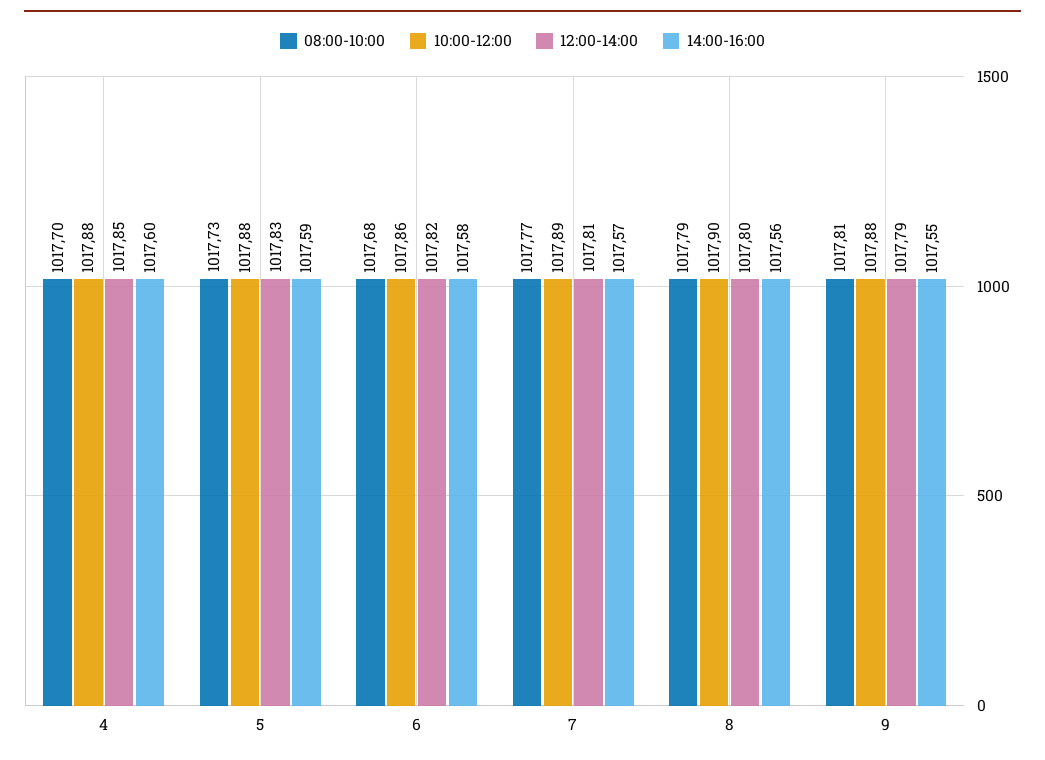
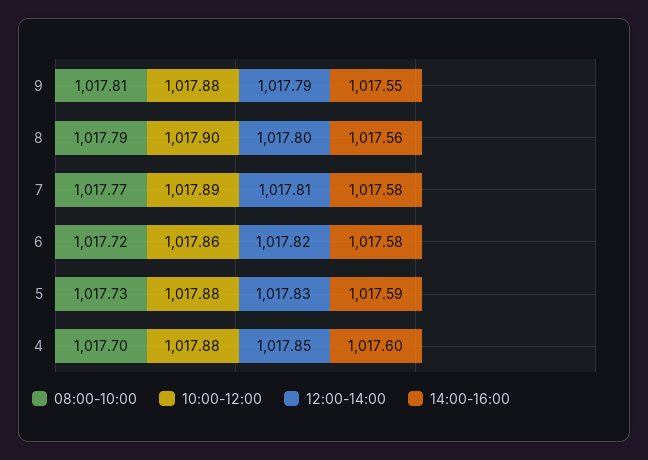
08:00-10:00, 6: 1017.68 -> 1017.72
14:00-16:00, 7: 1017.57 -> 1017.58

